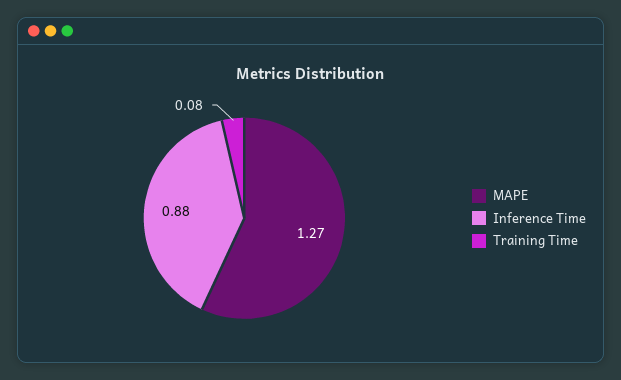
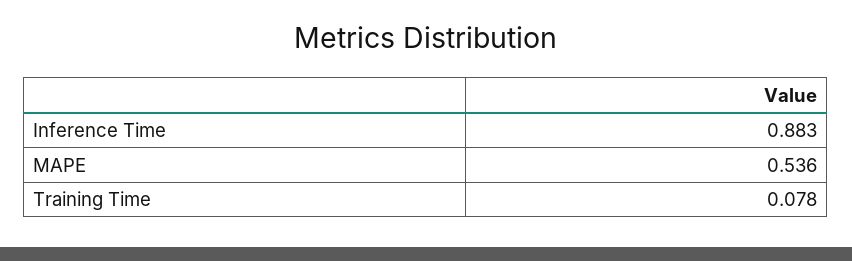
MAPE: 1.27 -> 0.536

